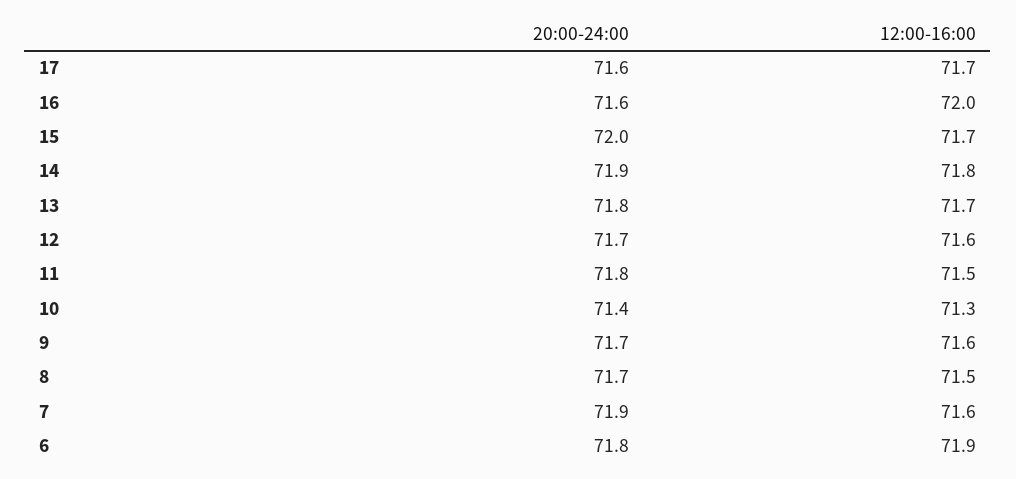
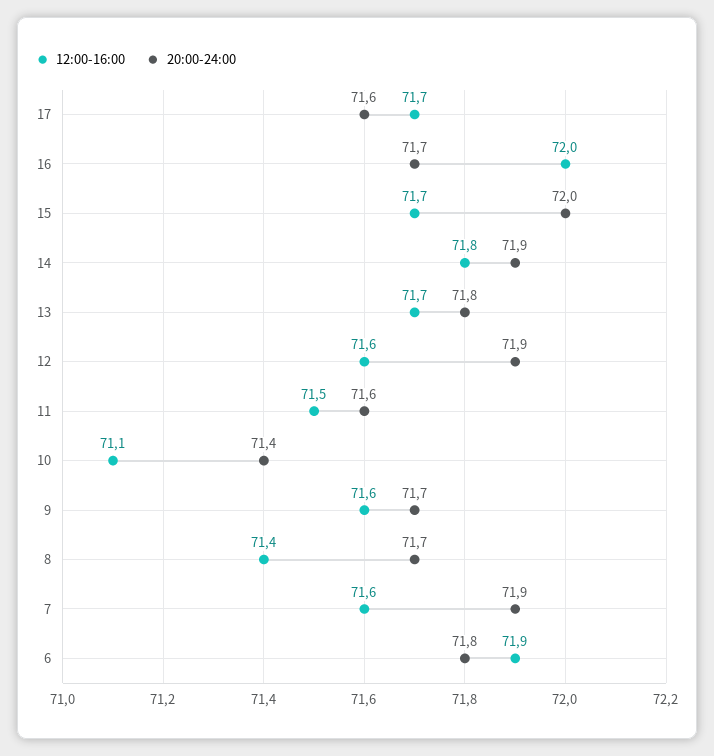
20:00-24:00, 16: 71.6 -> 71.7
20:00-24:00, 12: 71.7 -> 71.9
20:00-24:00, 11: 71.8 -> 71.6
12:00-16:00, 10: 71.3 -> 71.1
12:00-16:00, 8: 71.5 -> 71.4

